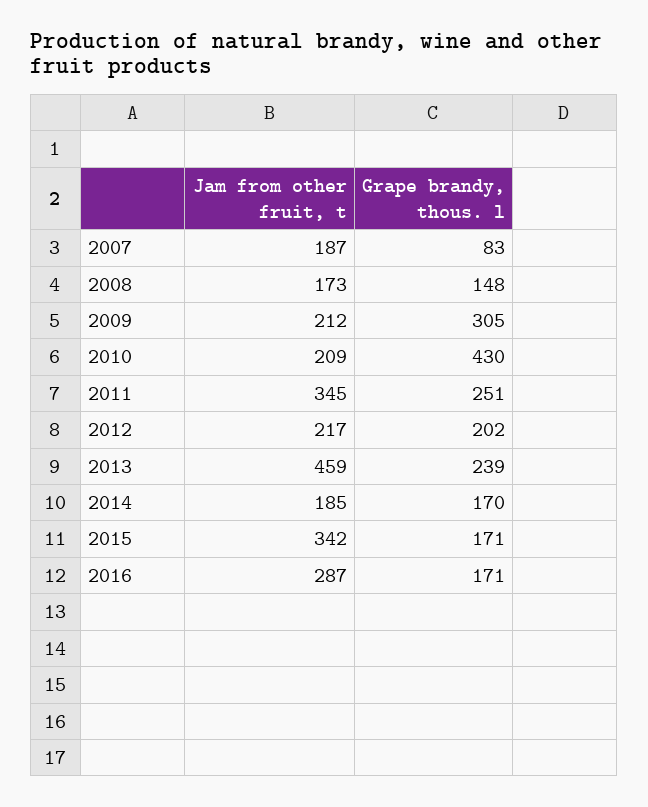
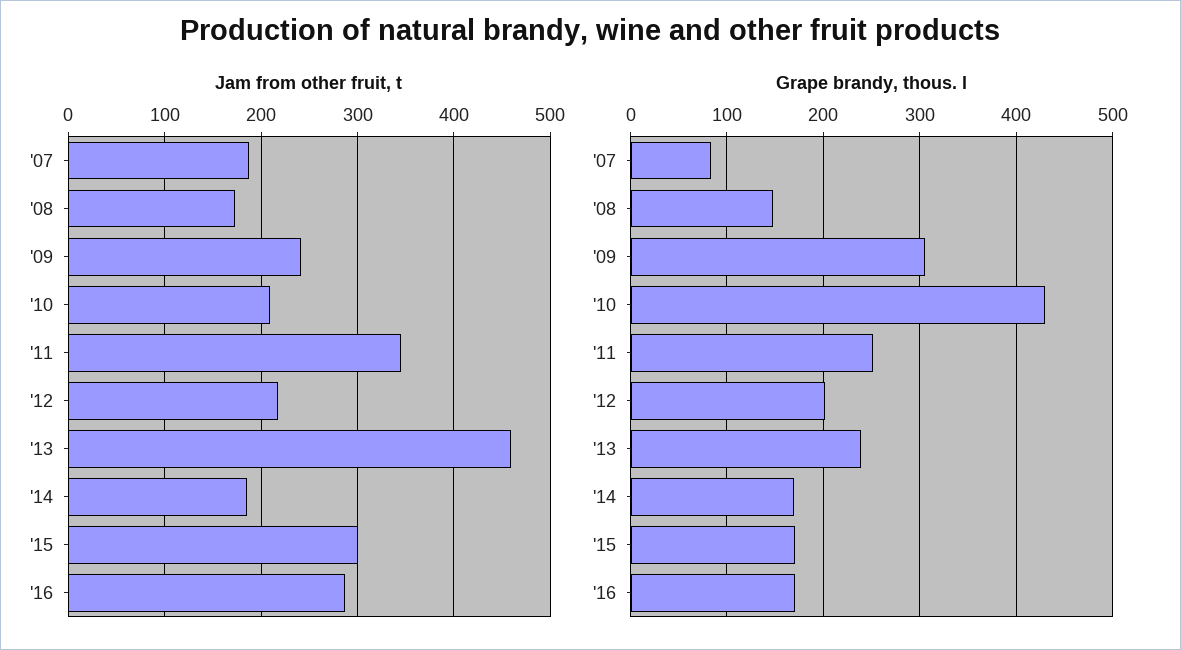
Jam from other fruit, t, 2009: 212 -> 240
Jam from other fruit, t, 2015: 342 -> 300

